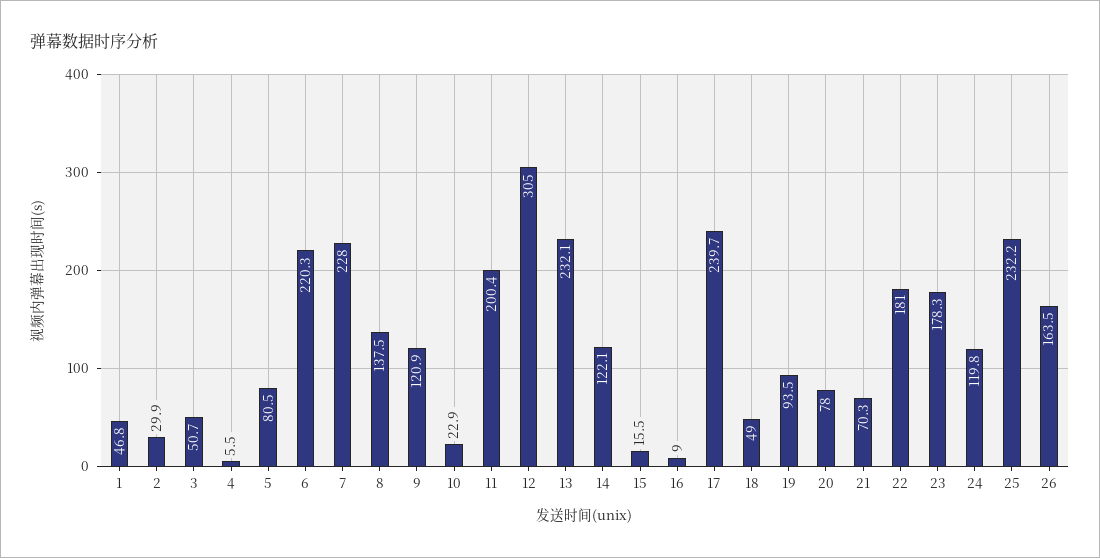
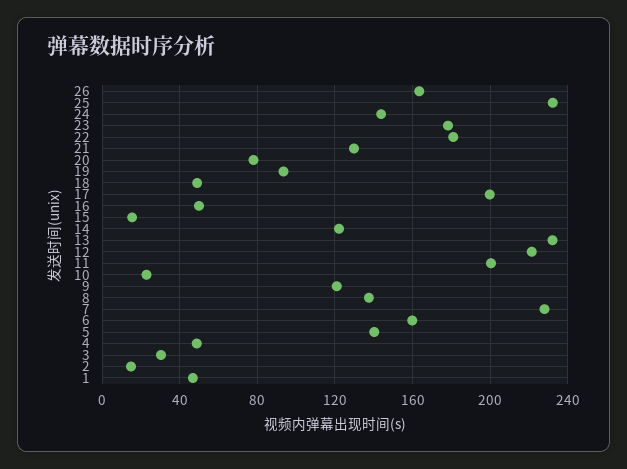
2: 29.9 -> 15
3: 50.7 -> 30
4: 5.5 -> 50
5: 80.5 -> 140
6: 220.3 -> 160
12: 305 -> 220
16: 9 -> 50
17: 239.7 -> 200
21: 70.3 -> 130
24: 119.8 -> 145

